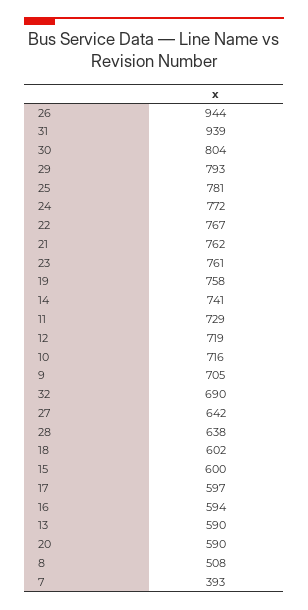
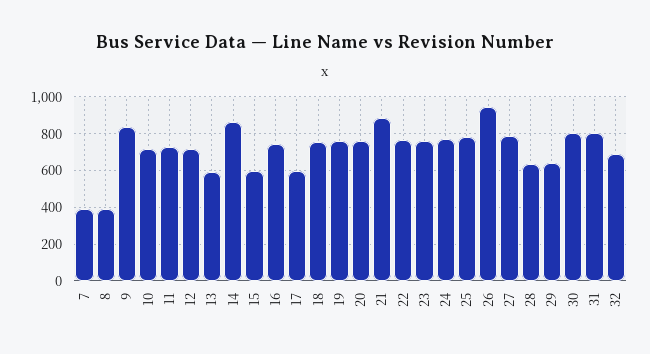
31: 939 -> 800
29: 793 -> 650
21: 762 -> 900
14: 741 -> 850
9: 705 -> 850
27: 642 -> 800
18: 602 -> 750
16: 594 -> 750
20: 590 -> 750
8: 508 -> 400

